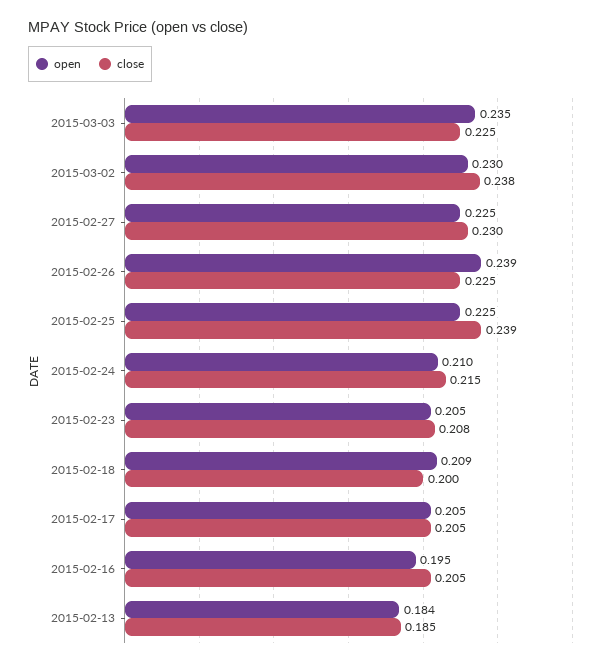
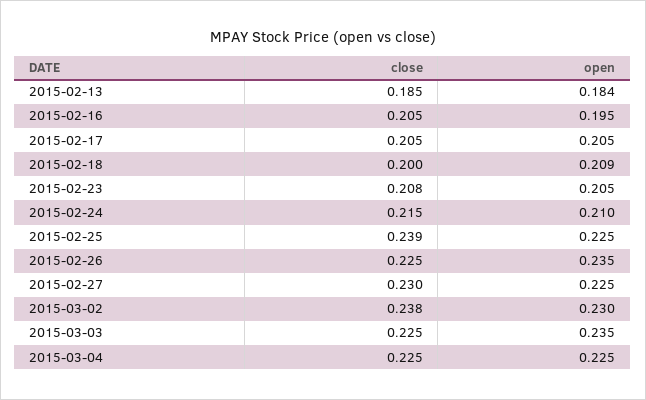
open, 2015-02-26: 0.239 -> 0.235
close, 2015-03-04: none -> 0.225
open, 2015-03-04: none -> 0.225

